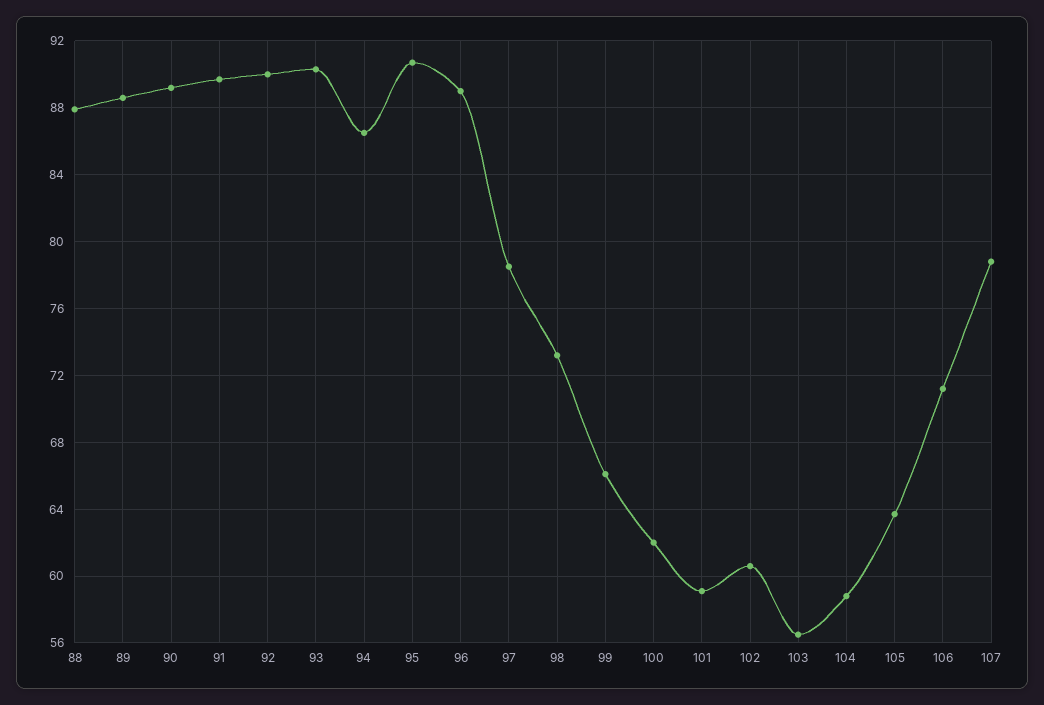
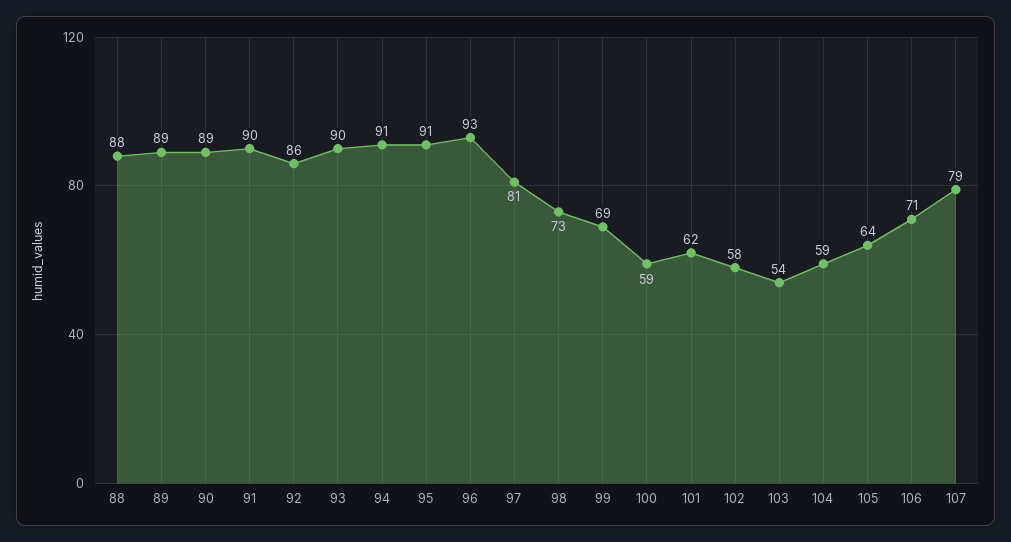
92: 90 -> 86
94: 86.5 -> 91
96: 89 -> 93
97: 78.5 -> 81
99: 66 -> 69
100: 62 -> 59
101: 59 -> 62
102: 60.5 -> 58
103: 56.5 -> 54

